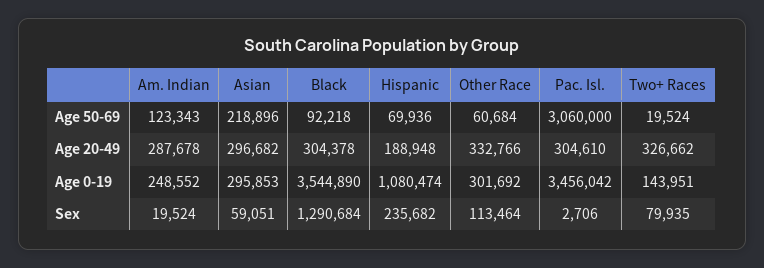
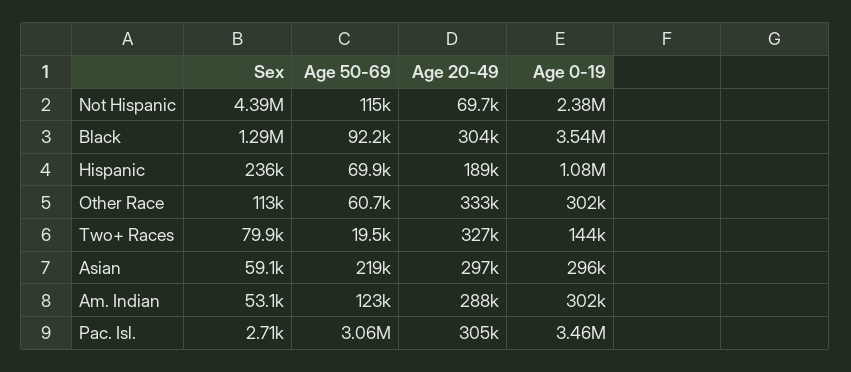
Am. Indian, Age 0-19: 248552 -> 302000
Am. Indian, Sex: 19524 -> 53100
Not Hispanic, Sex: none -> 4390000
Not Hispanic, Age 50-69: none -> 115000
Not Hispanic, Age 20-49: none -> 69700
Not Hispanic, Age 0-19: none -> 2380000

